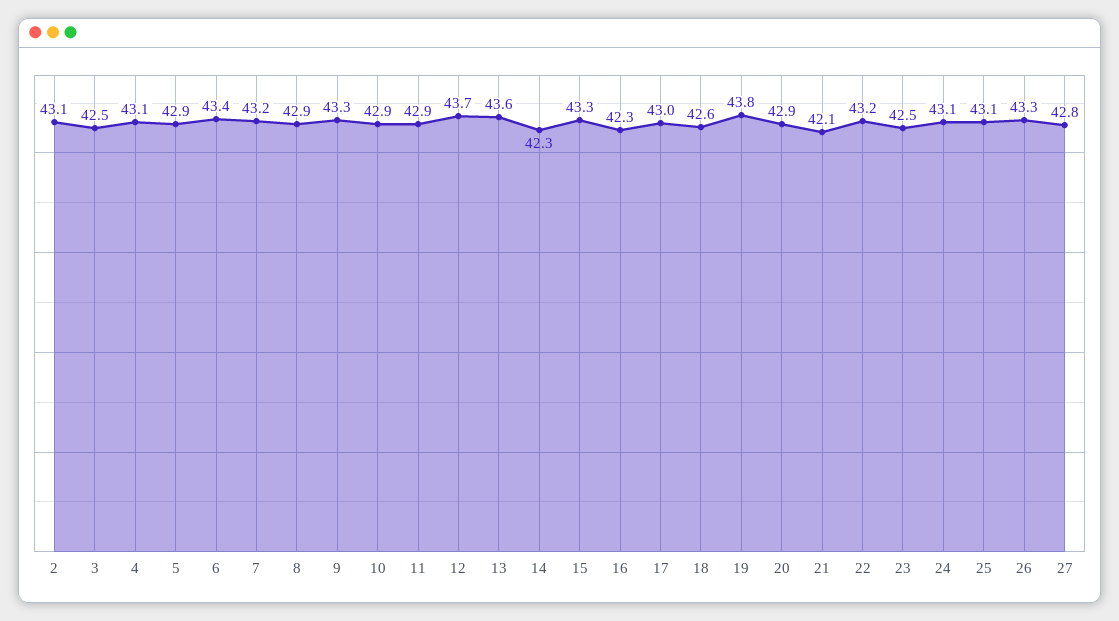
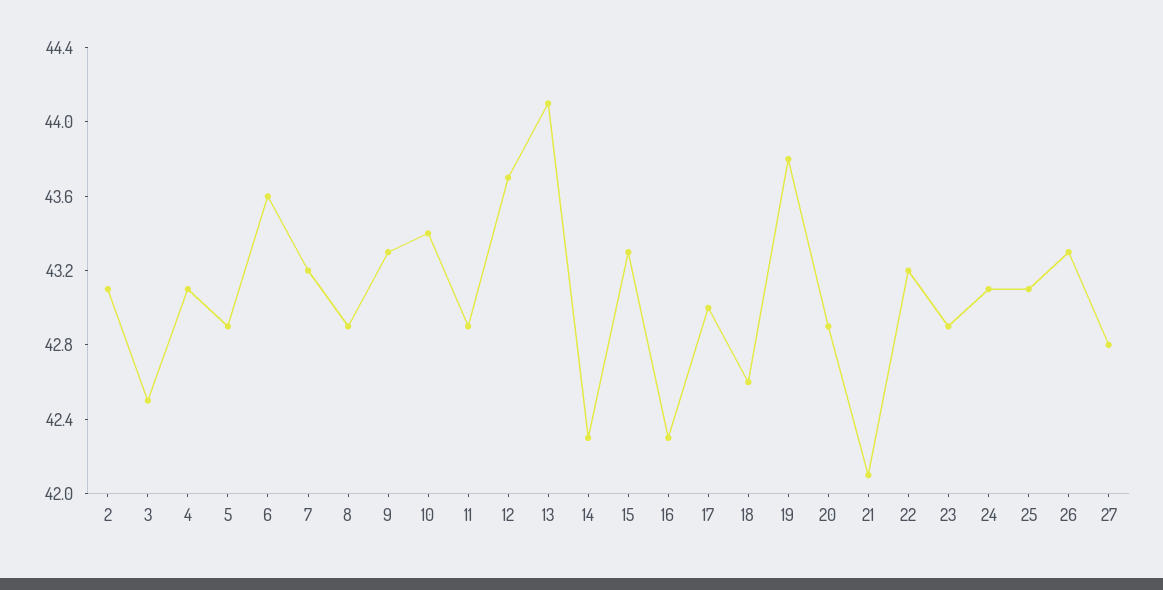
6: 43.4 -> 43.6
10: 42.9 -> 43.4
13: 43.6 -> 44.1
23: 42.5 -> 42.9

